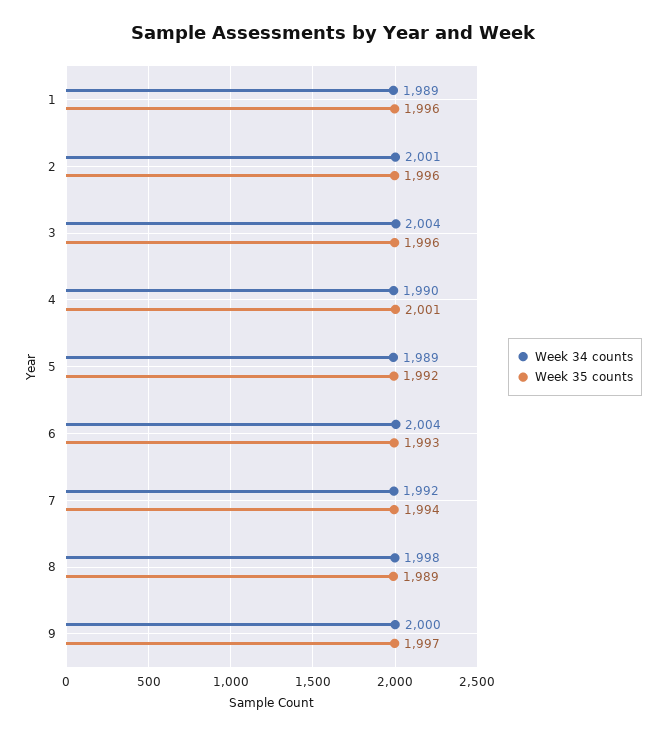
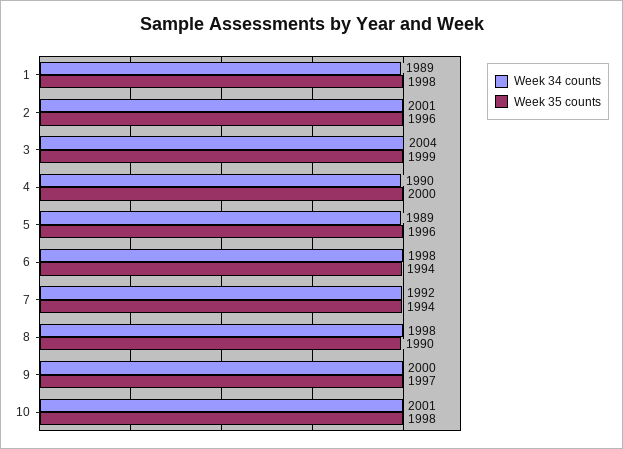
Week 35 counts, 1: 1996 -> 1998
Week 35 counts, 3: 1996 -> 1999
Week 35 counts, 4: 2001 -> 2000
Week 35 counts, 5: 1992 -> 1996
Week 34 counts, 6: 2004 -> 1998
Week 35 counts, 6: 1993 -> 1994
Week 35 counts, 8: 1989 -> 1990
Week 34 counts, 10: none -> 2001
Week 35 counts, 10: none -> 1998

